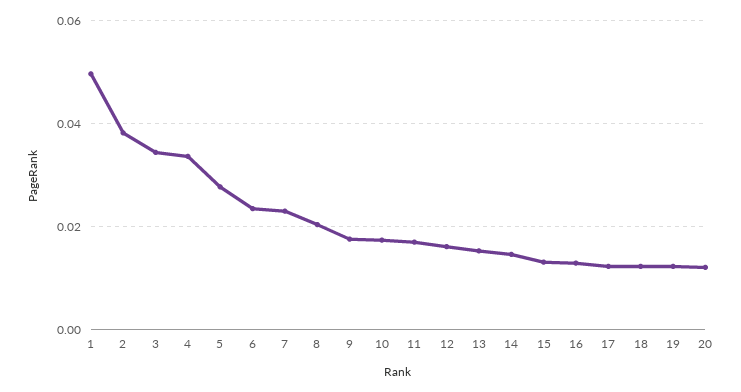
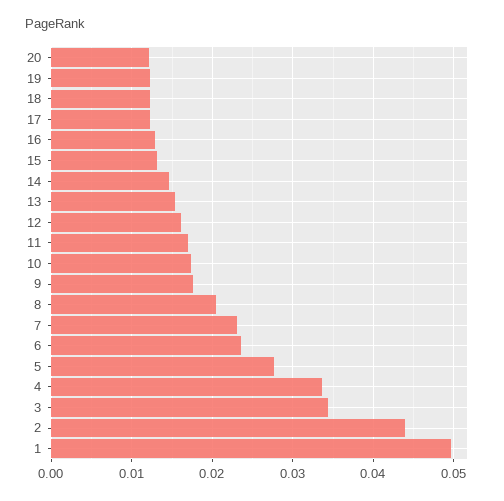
2: 0.038 -> 0.044

